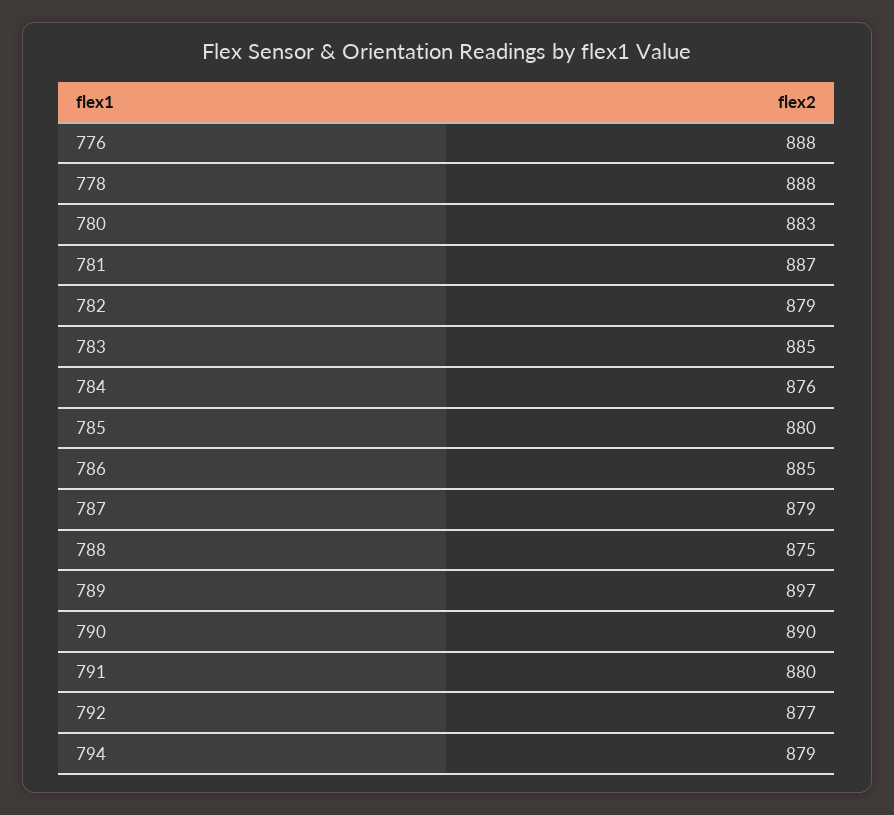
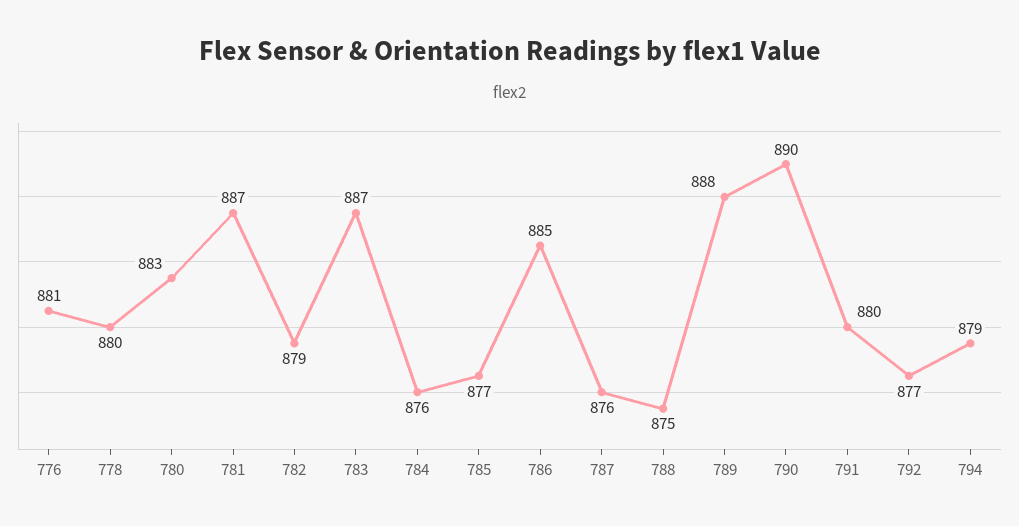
776: 888 -> 881
778: 888 -> 880
783: 885 -> 887
785: 880 -> 877
787: 879 -> 876
789: 897 -> 888

